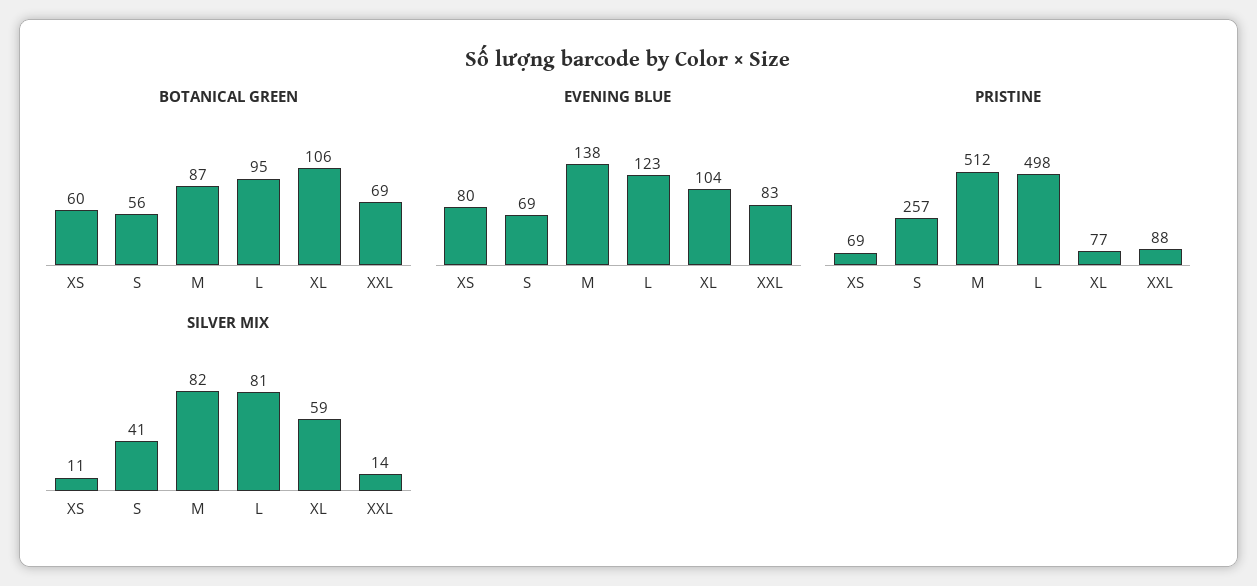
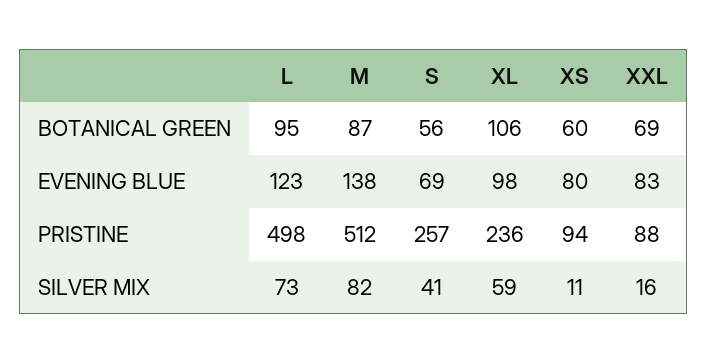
EVENING BLUE, XL: 104 -> 98
PRISTINE, XS: 69 -> 94
PRISTINE, XL: 77 -> 236
SILVER MIX, L: 81 -> 73
SILVER MIX, XXL: 14 -> 16

